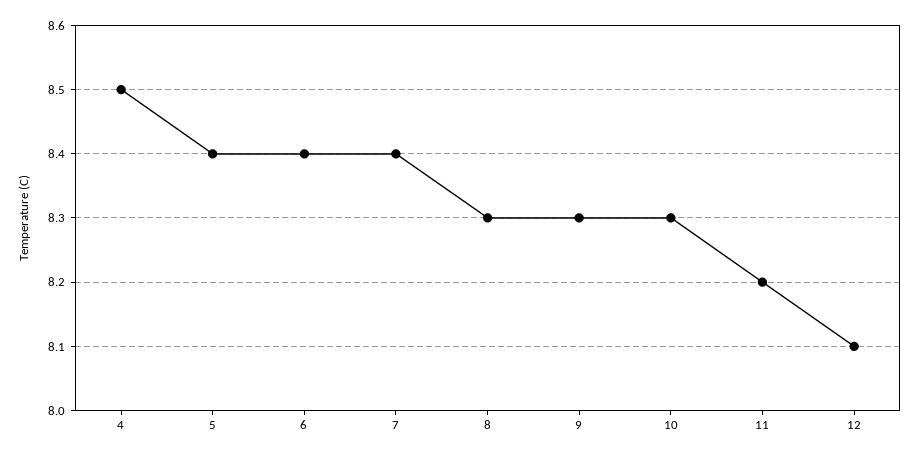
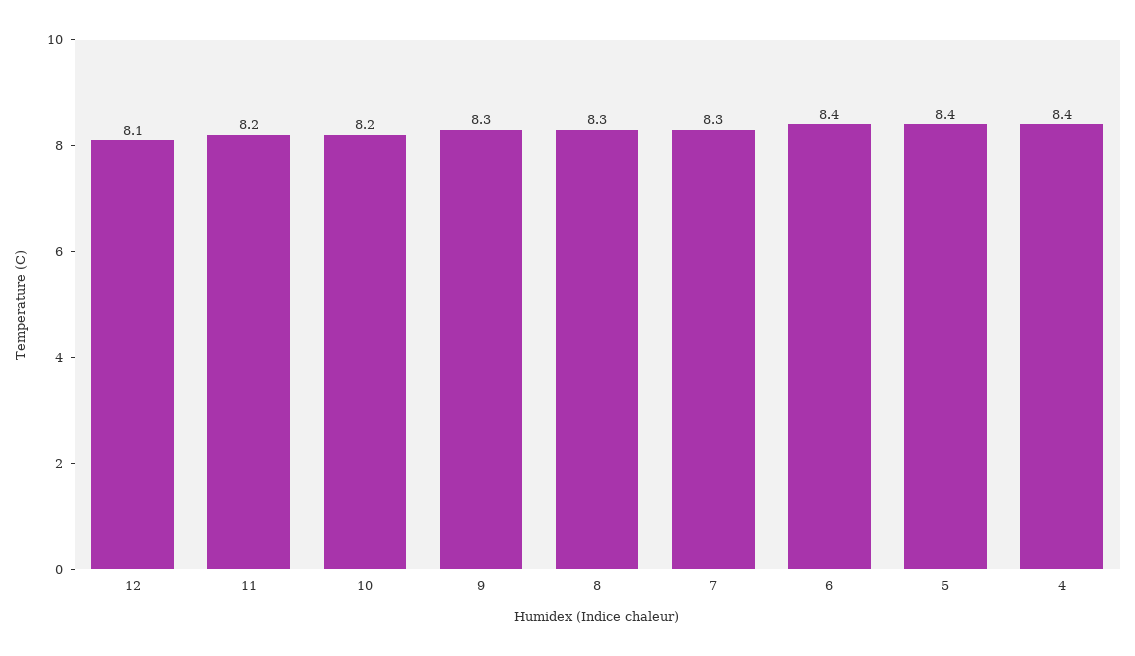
4: 8.5 -> 8.4
7: 8.4 -> 8.3
10: 8.3 -> 8.2

